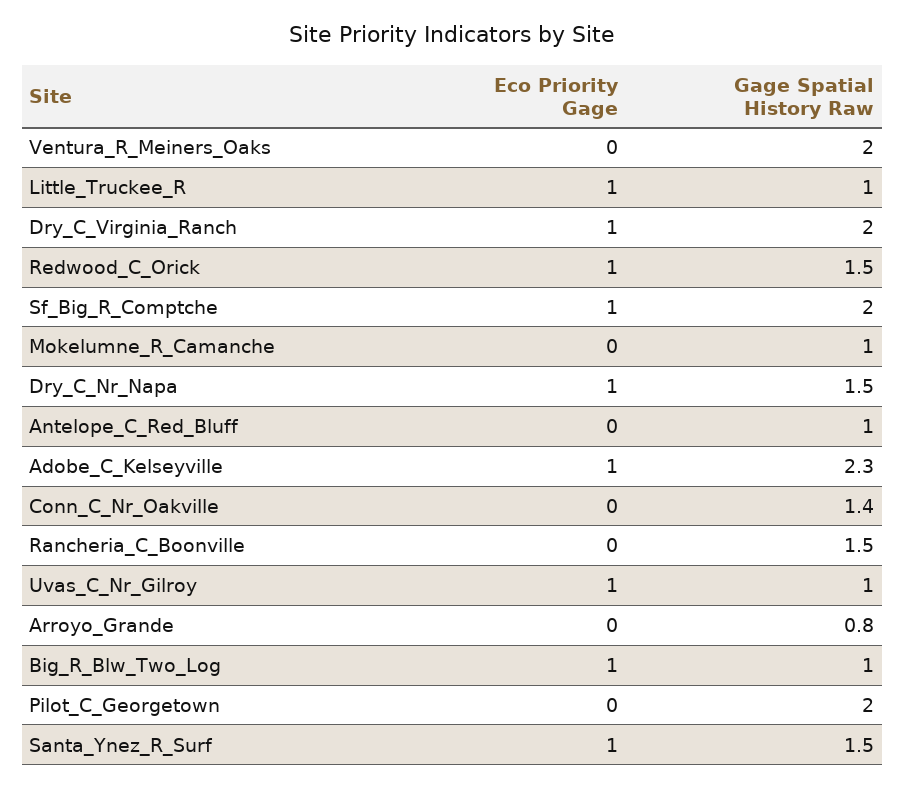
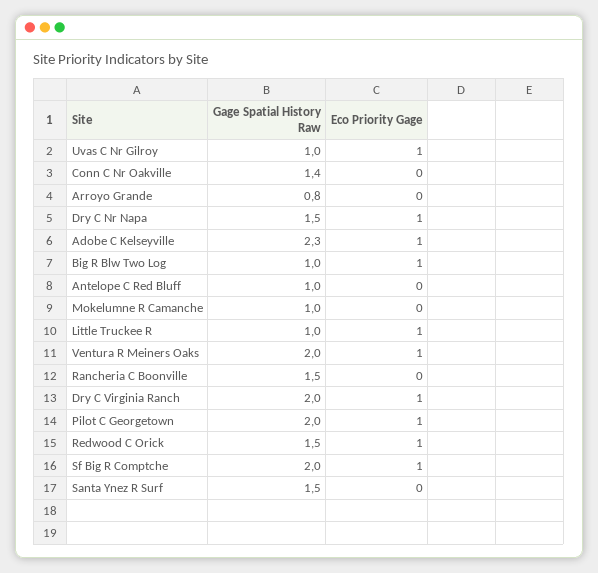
Eco Priority Gage, Ventura_R_Meiners_Oaks: 0 -> 1
Eco Priority Gage, Pilot_C_Georgetown: 0 -> 1
Eco Priority Gage, Santa_Ynez_R_Surf: 1 -> 0

